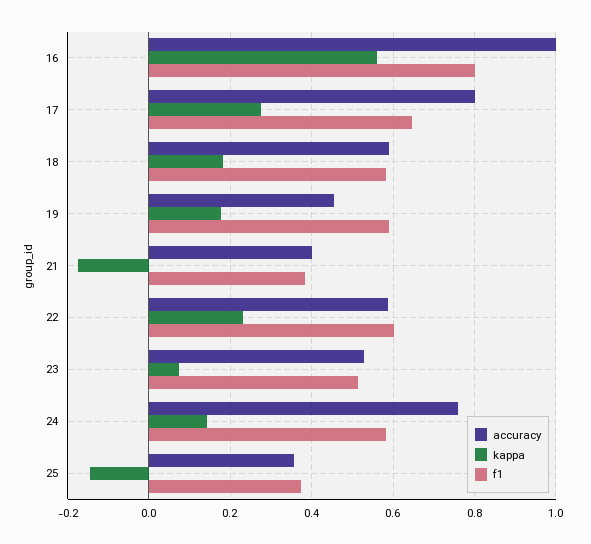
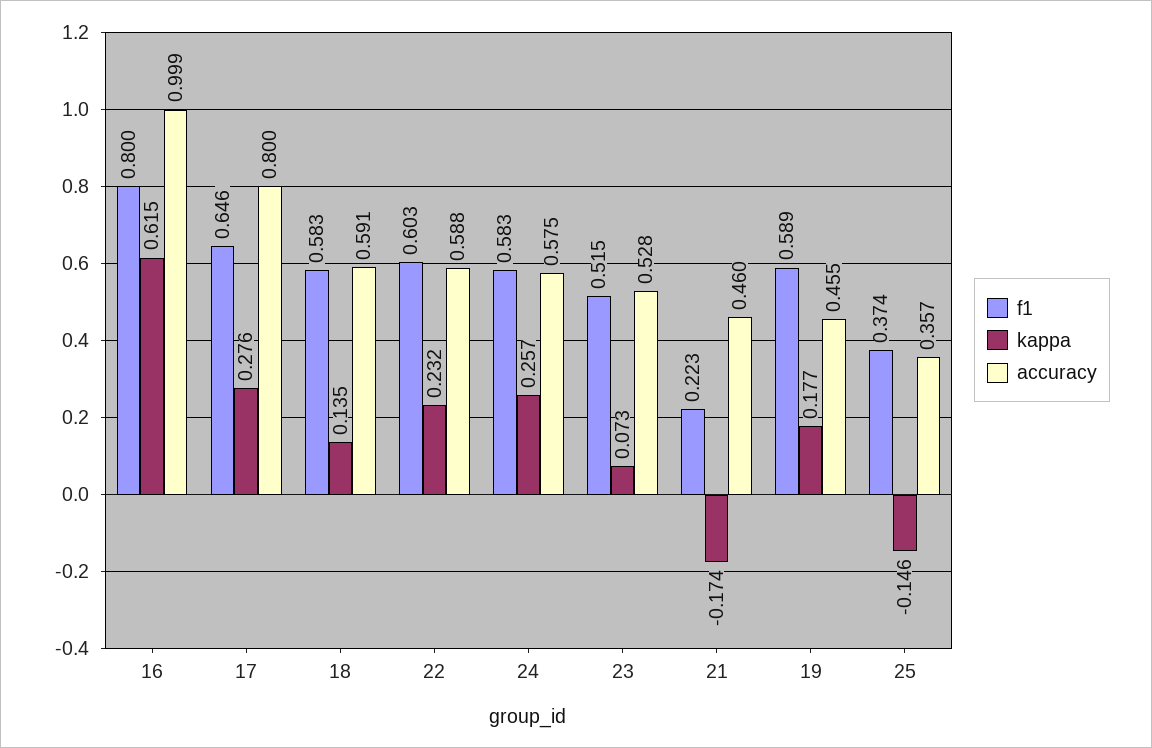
kappa, 16: 0.56 -> 0.615
kappa, 18: 0.18 -> 0.135
accuracy, 21: 0.4 -> 0.46
f1, 21: 0.38 -> 0.223
accuracy, 24: 0.76 -> 0.575
kappa, 24: 0.14 -> 0.257

